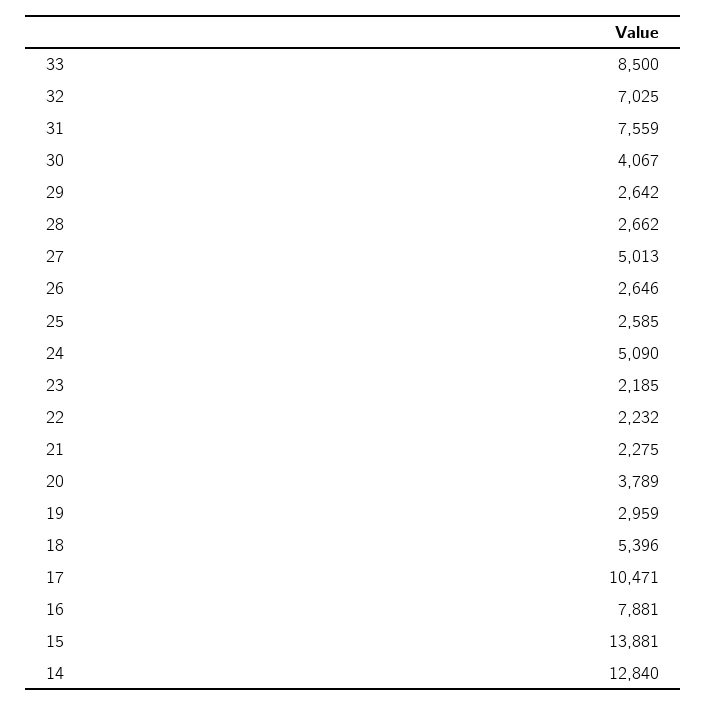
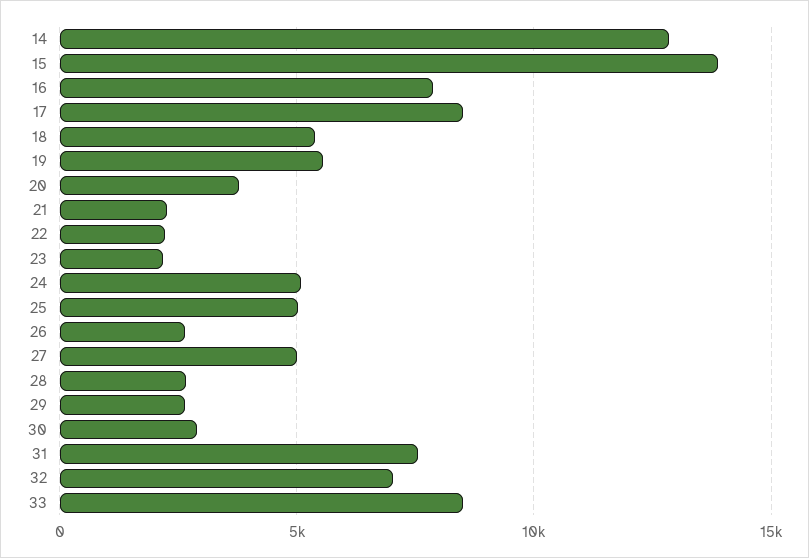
30: 4067 -> 3000
25: 2585 -> 5000
19: 2959 -> 5500
17: 10471 -> 8500

